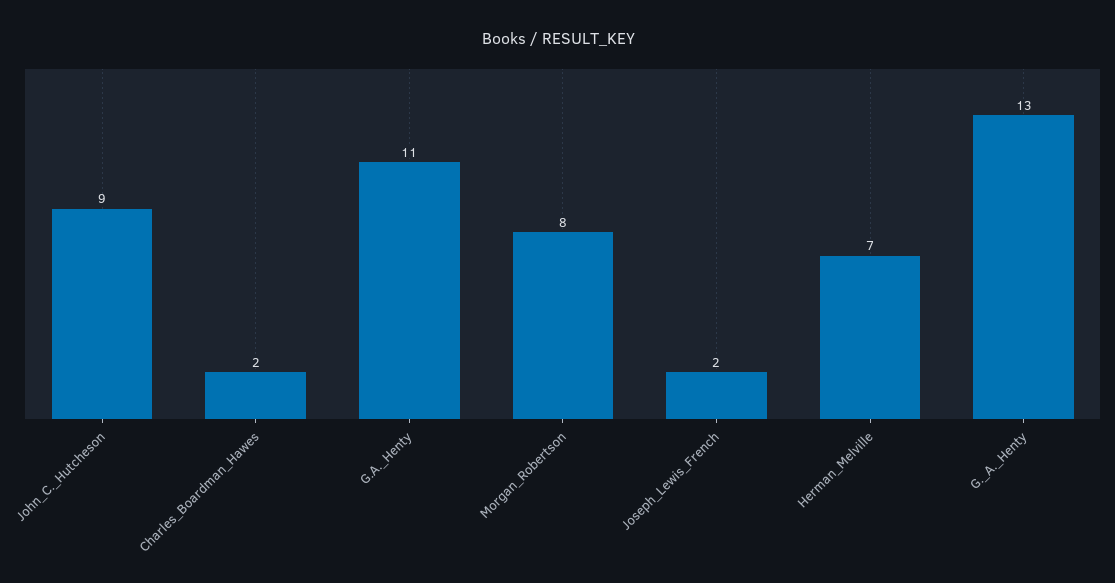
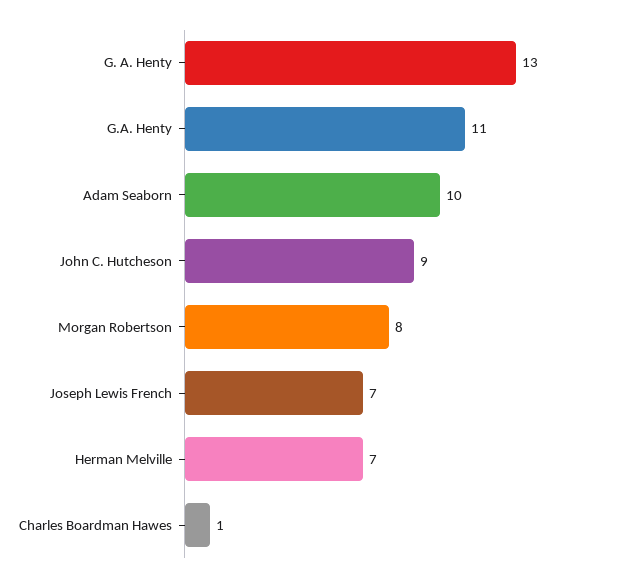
Charles_Boardman_Hawes: 2 -> 1
Joseph_Lewis_French: 2 -> 7
Adam Seaborn: none -> 10

